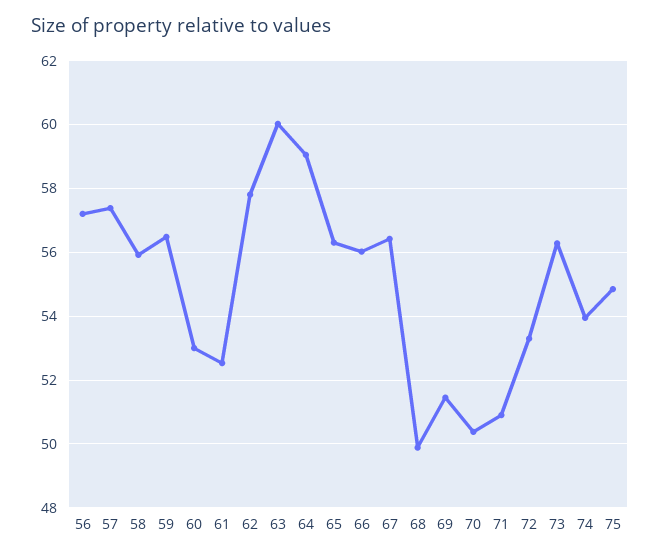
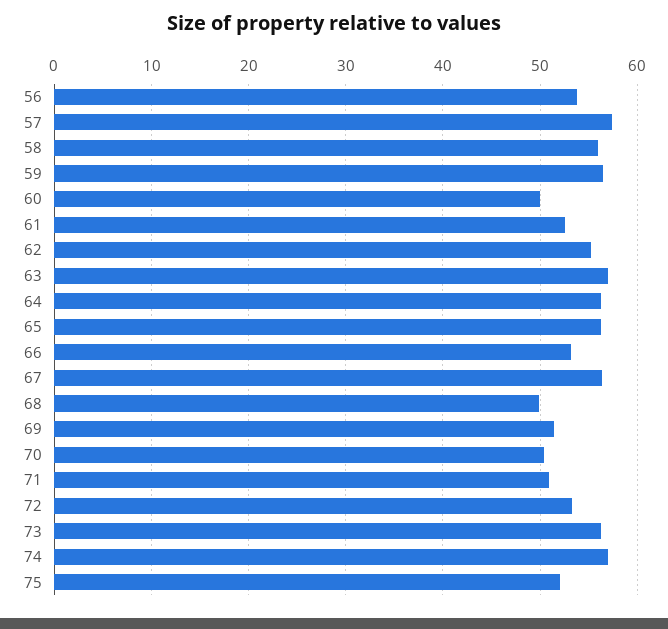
56: 57.2 -> 54
60: 53 -> 50
62: 57.8 -> 55
63: 60 -> 57
64: 59 -> 56
66: 56 -> 53
74: 54 -> 57
75: 54.8 -> 52

